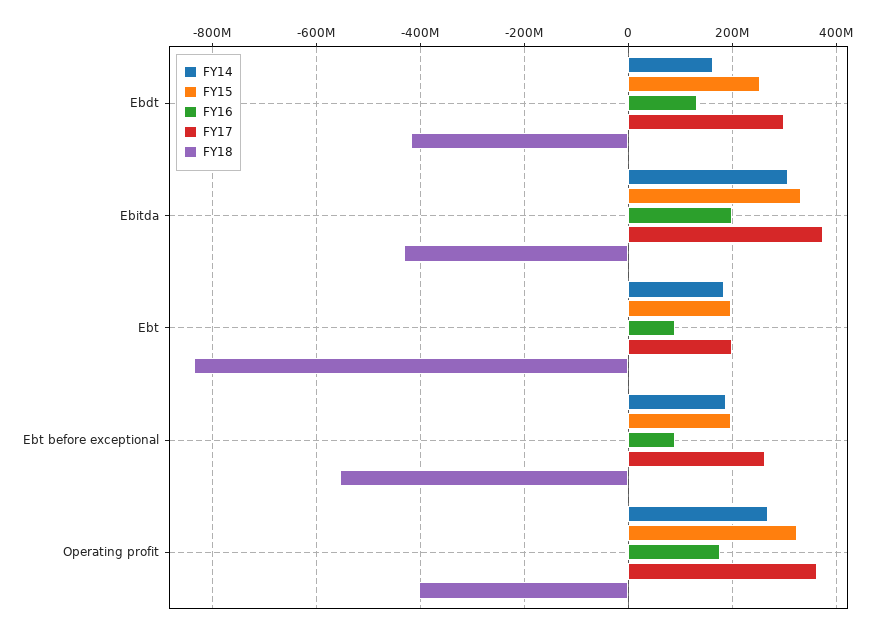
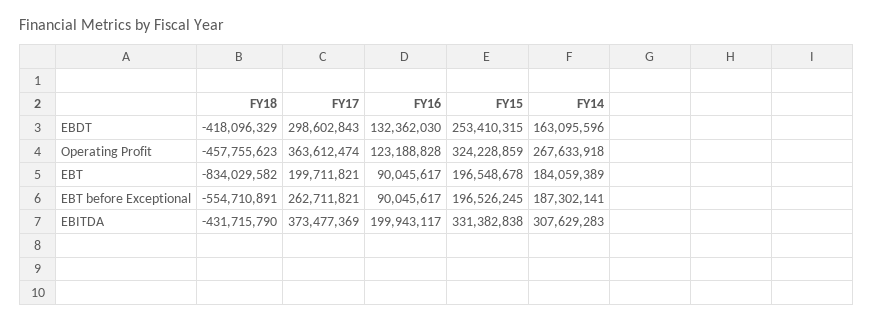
FY16, Operating profit: 180000000 -> 123188828
FY18, Operating profit: -400000000 -> -457755623

